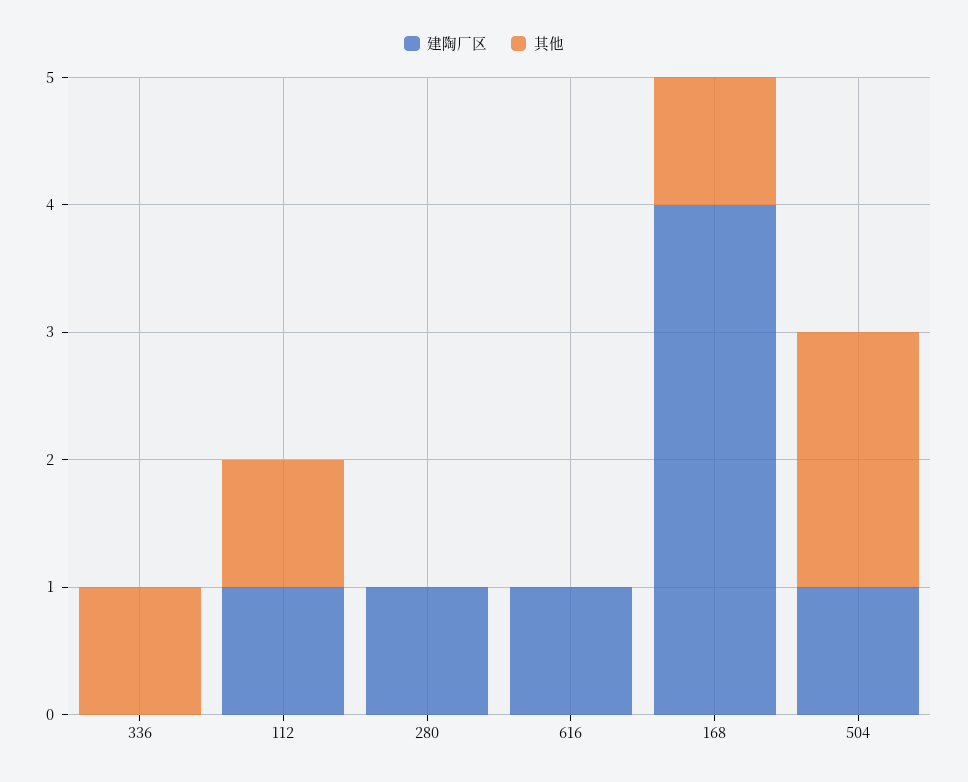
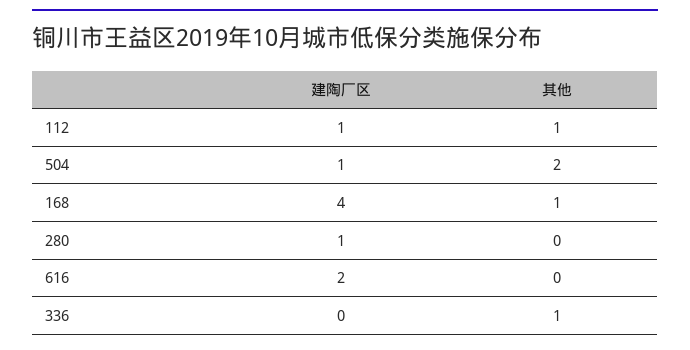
建陶厂区, 616: 1 -> 2

